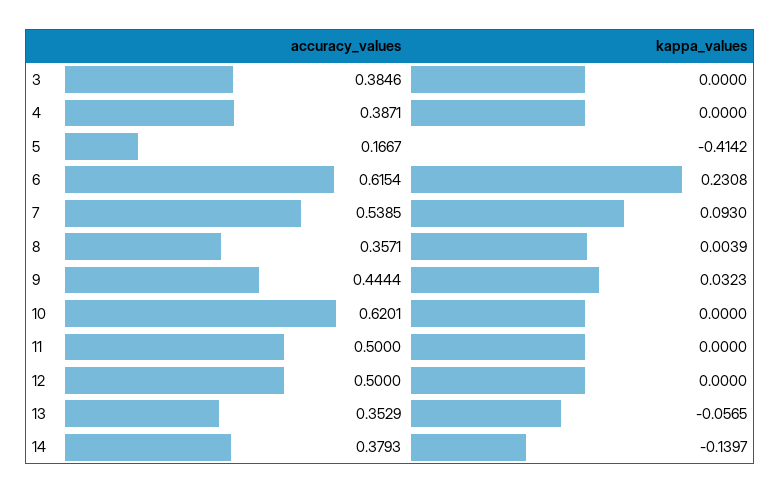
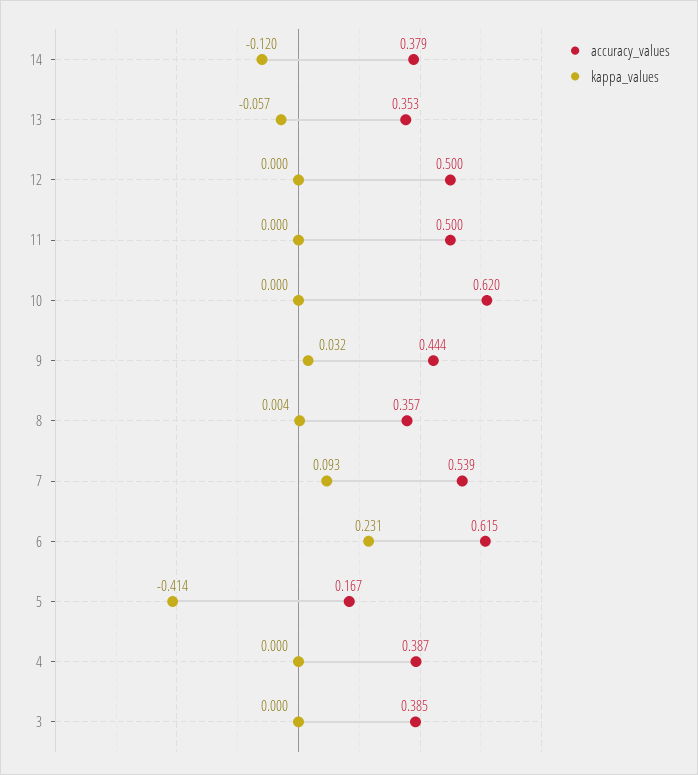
kappa_values, 14: -0.1397 -> -0.12

